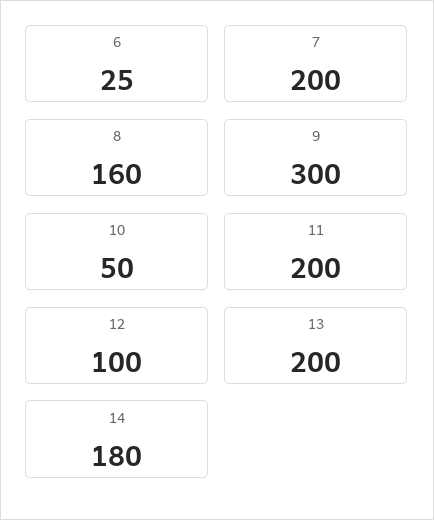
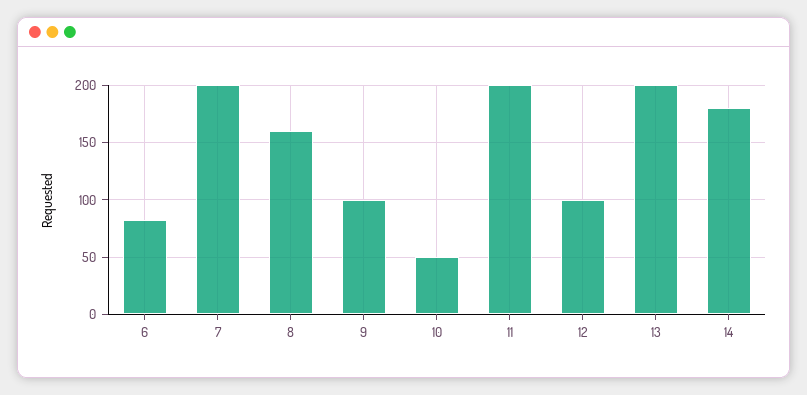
6: 25 -> 80
9: 300 -> 100

